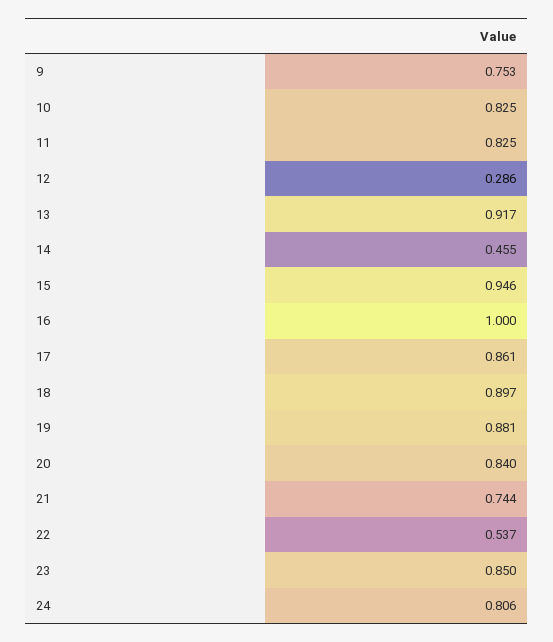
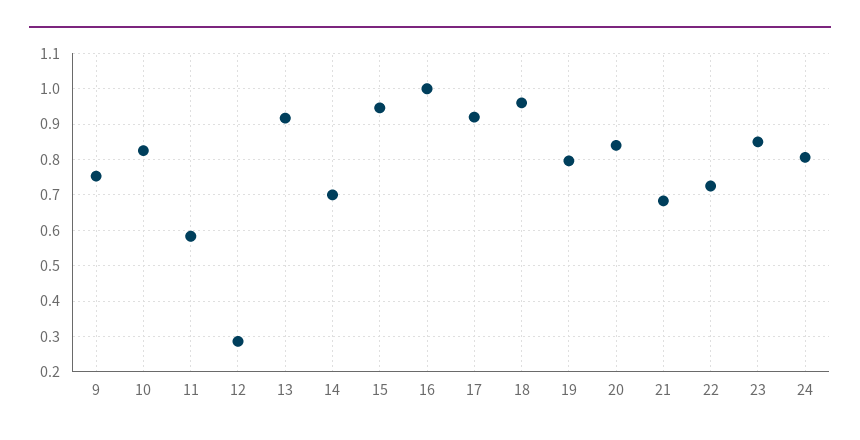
11: 0.825 -> 0.58
14: 0.455 -> 0.7
17: 0.861 -> 0.92
18: 0.897 -> 0.96
19: 0.881 -> 0.8
21: 0.744 -> 0.68
22: 0.537 -> 0.72

